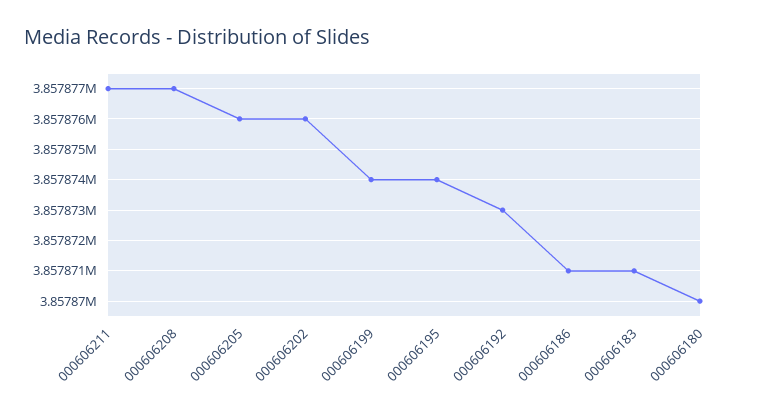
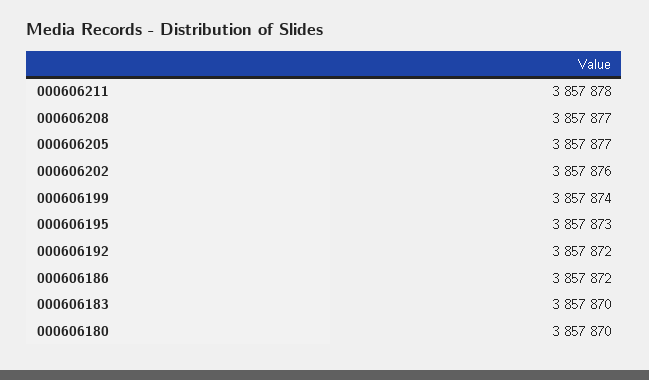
000606211: 3857877 -> 3857878
000606205: 3857876 -> 3857877
000606195: 3857874 -> 3857873
000606192: 3857873 -> 3857872
000606186: 3857871 -> 3857872
000606183: 3857871 -> 3857870

